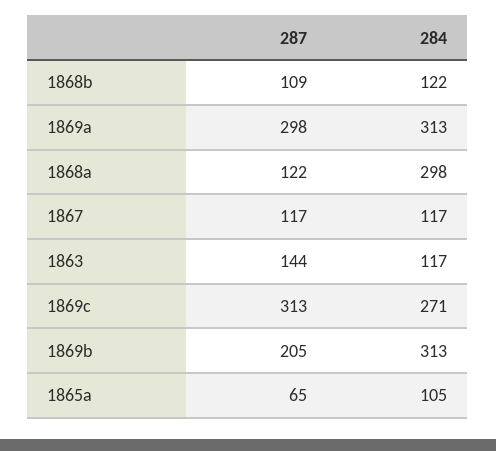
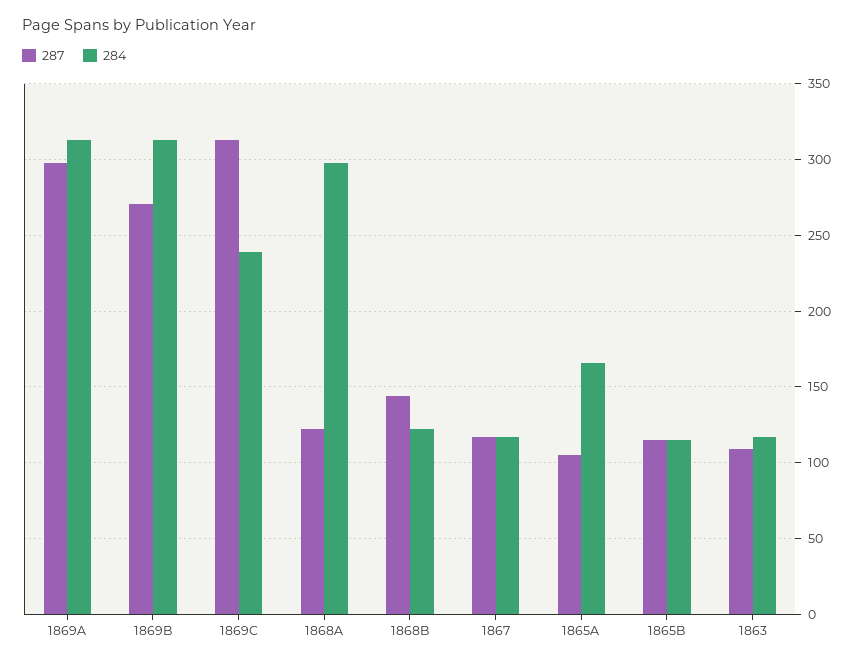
287, 1868b: 109 -> 145
287, 1863: 144 -> 110
284, 1869c: 271 -> 240
287, 1869b: 205 -> 270
287, 1865a: 65 -> 105
284, 1865a: 105 -> 165
287, 1865B: none -> 115
284, 1865B: none -> 115

